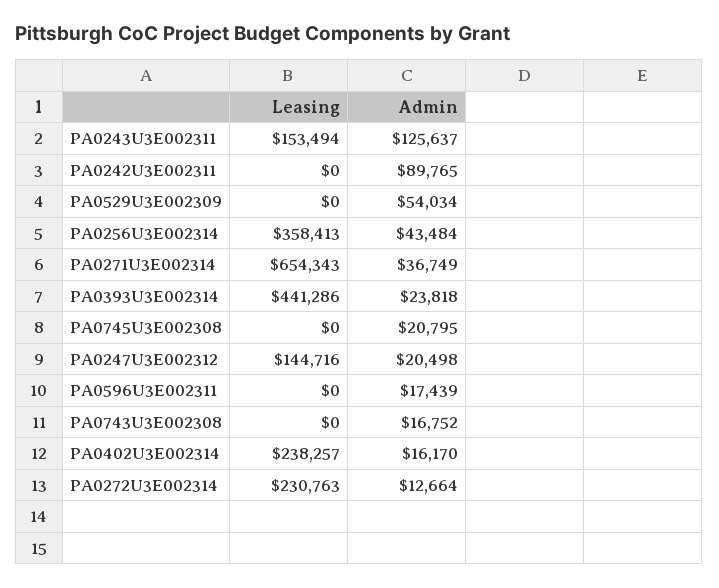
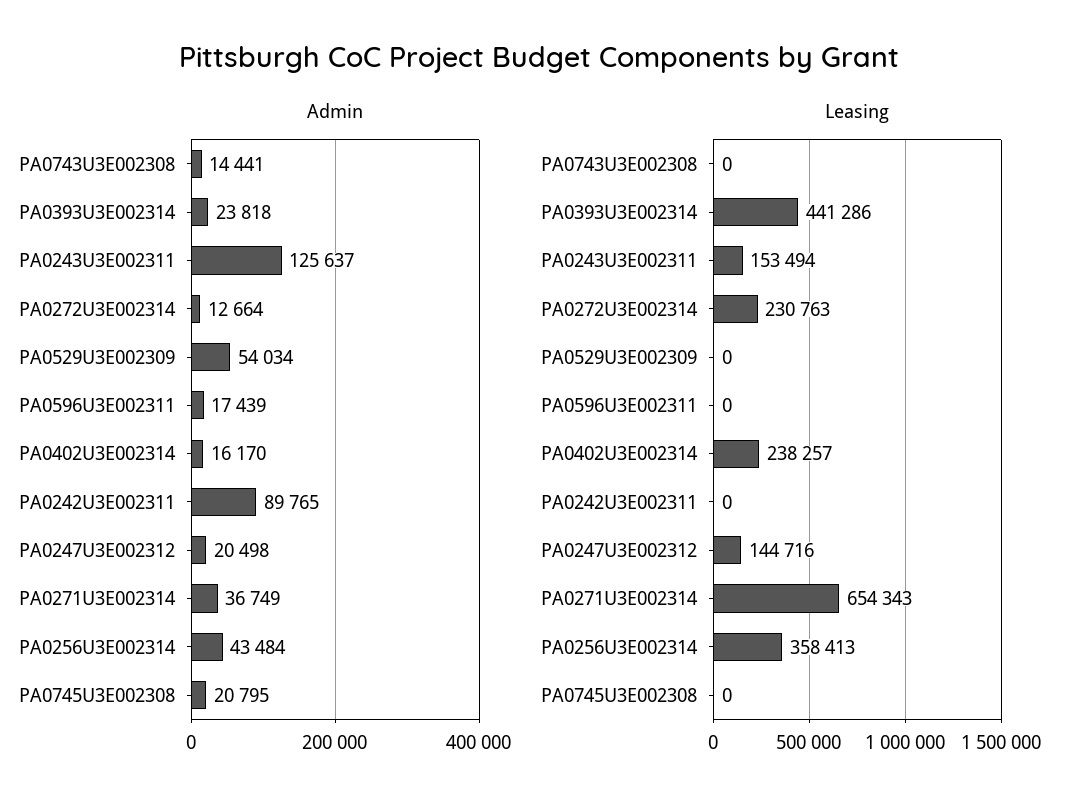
Admin, PA0743U3E002308: 16752 -> 14441

